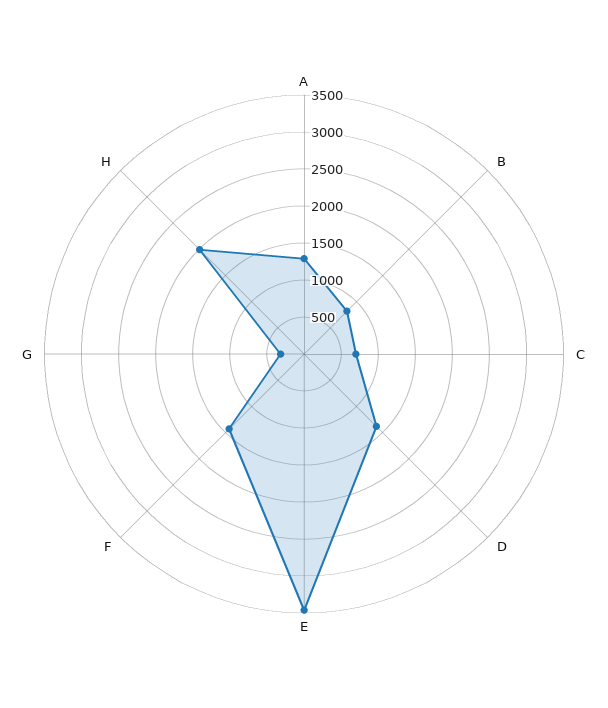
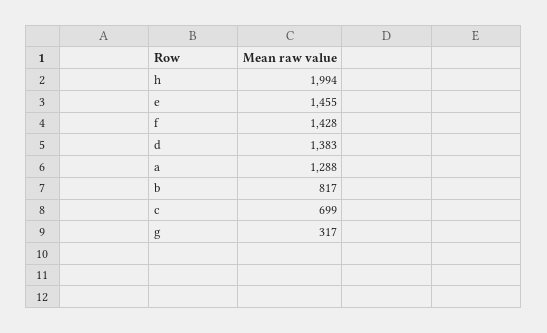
E: 3500 -> 1455

